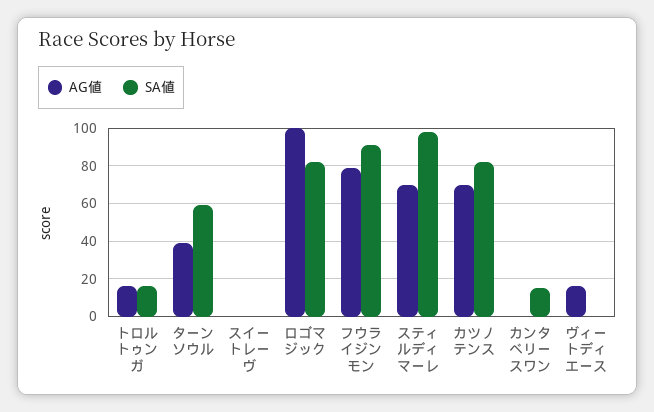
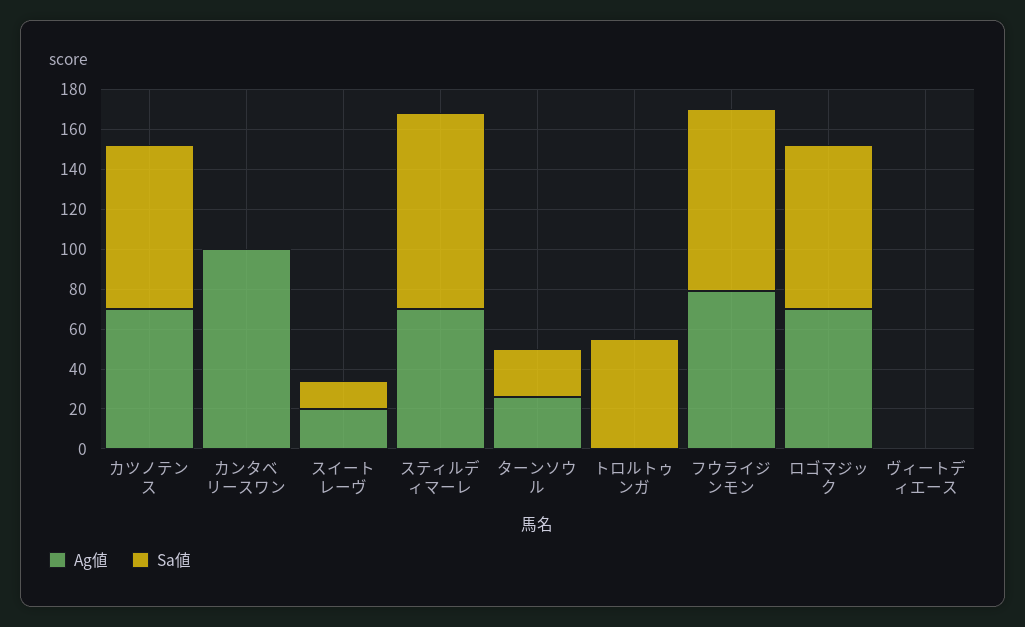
AG値, トロルトゥンガ: 15 -> 0
SA値, トロルトゥンガ: 15 -> 55
AG値, ターンソウル: 40 -> 25
SA値, ターンソウル: 60 -> 25
AG値, スイートレーヴ: 0 -> 20
SA値, スイートレーヴ: 0 -> 15
AG値, ロゴマジック: 100 -> 70
AG値, カンタベリースワン: 0 -> 100
SA値, カンタベリースワン: 15 -> 0
AG値, ヴィートディエース: 15 -> 0

